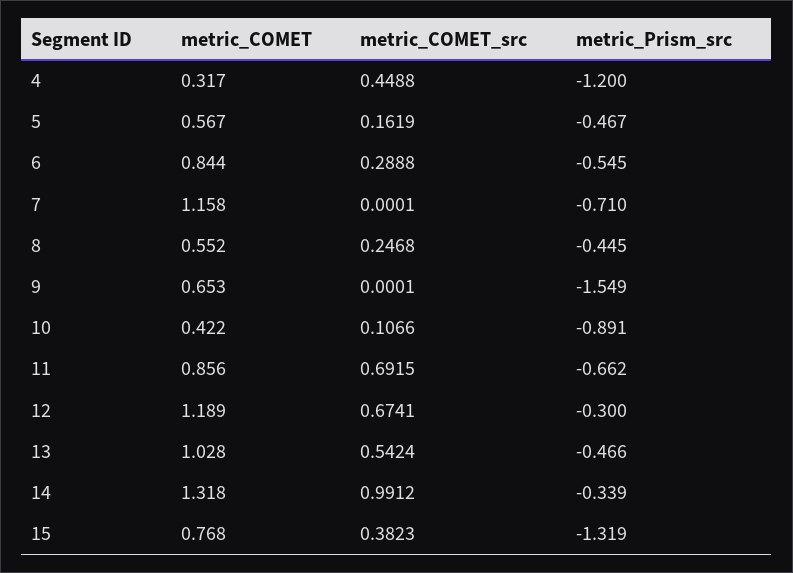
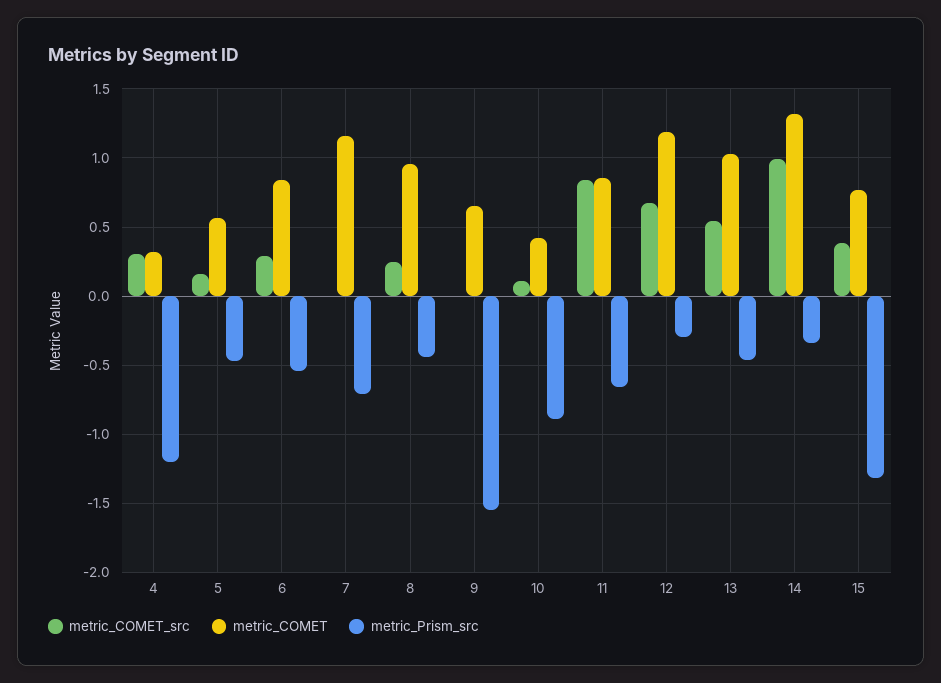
metric_COMET_src, 4: 0.4488 -> 0.3
metric_COMET, 8: 0.552 -> 0.95
metric_COMET_src, 11: 0.6915 -> 0.85

